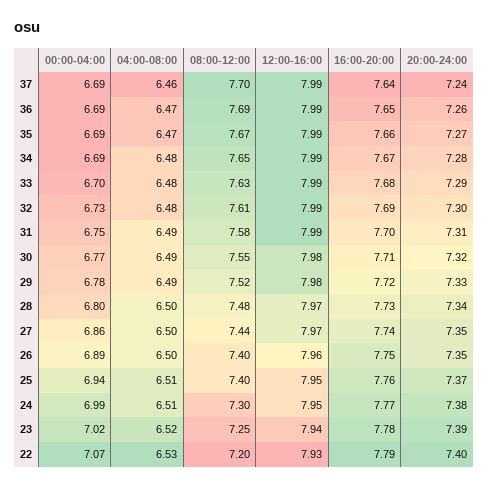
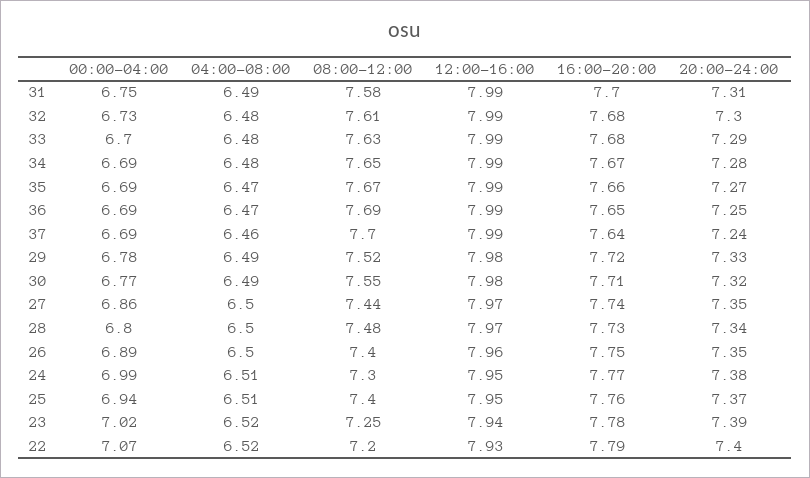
20:00-24:00, 36: 7.26 -> 7.25
16:00-20:00, 32: 7.69 -> 7.68
04:00-08:00, 22: 6.53 -> 6.52

